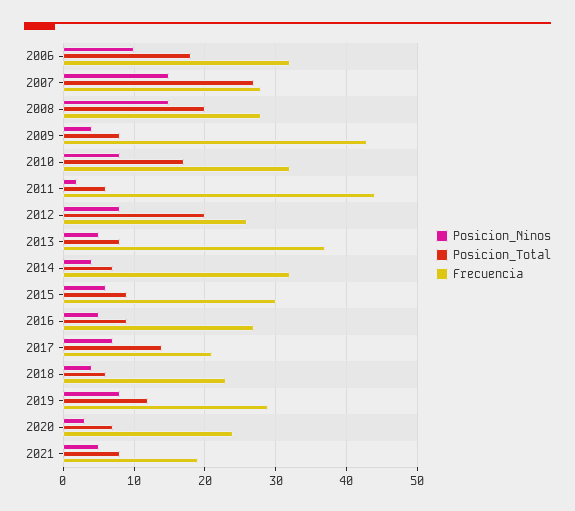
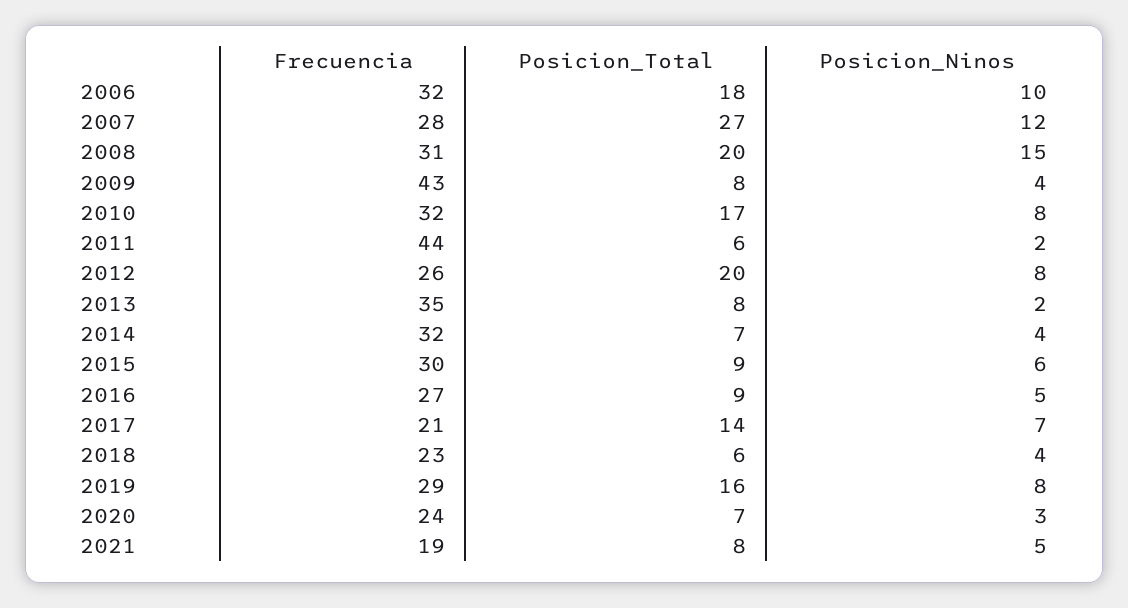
Posicion_Ninos, 2007: 15 -> 12
Frecuencia, 2008: 28 -> 31
Posicion_Ninos, 2013: 5 -> 2
Frecuencia, 2013: 37 -> 35
Posicion_Total, 2019: 12 -> 16

